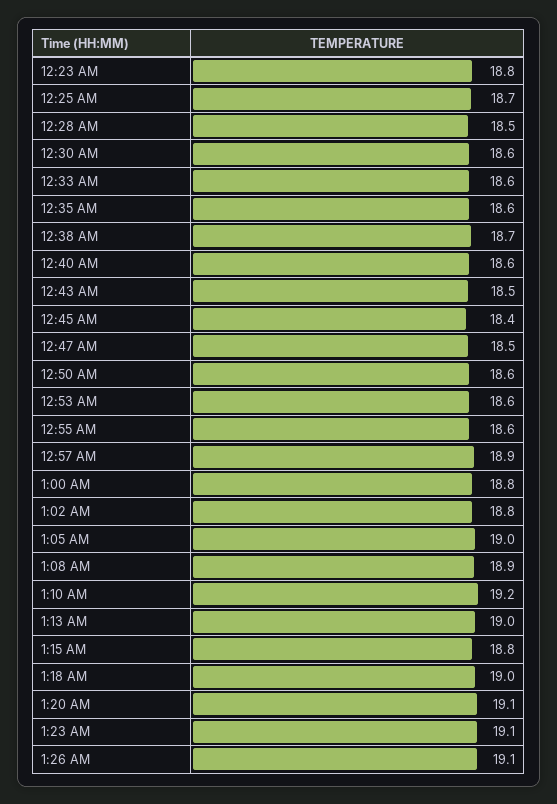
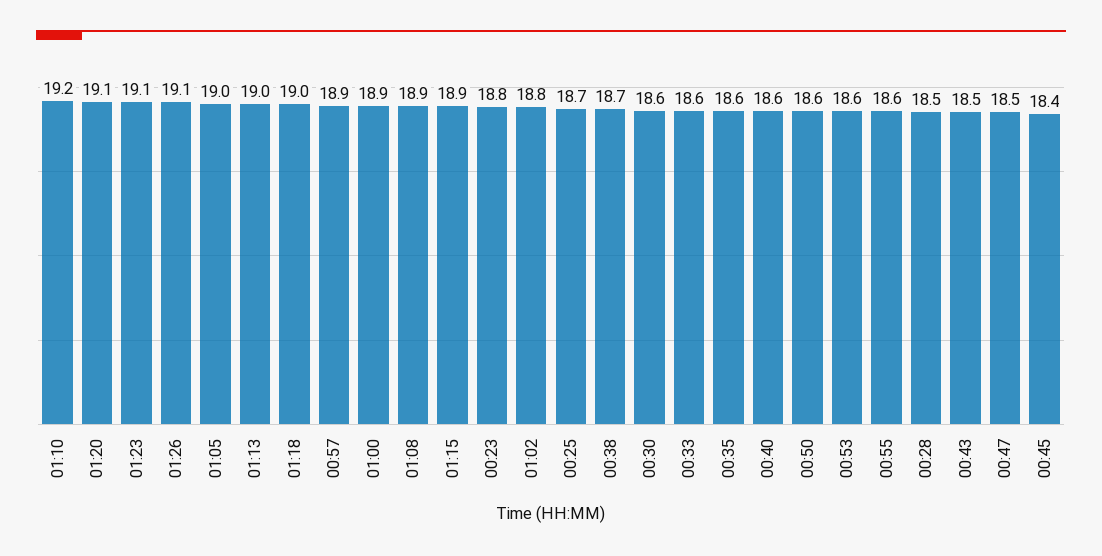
1:00 AM: 18.8 -> 18.9
1:15 AM: 18.8 -> 18.9

